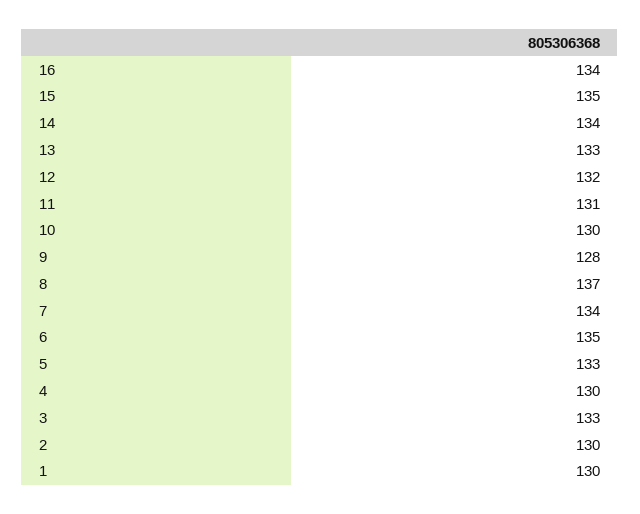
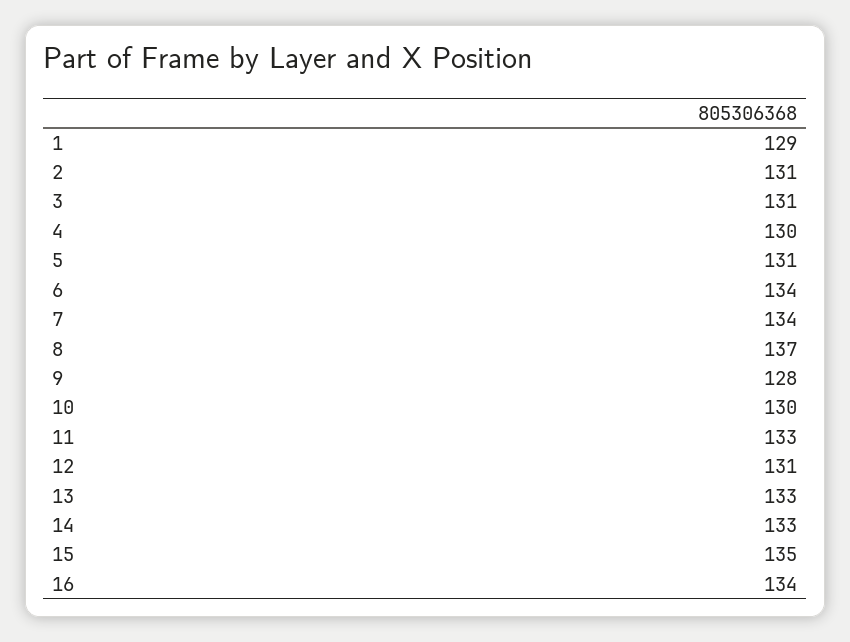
14: 134 -> 133
12: 132 -> 131
11: 131 -> 133
6: 135 -> 134
5: 133 -> 131
3: 133 -> 131
2: 130 -> 131
1: 130 -> 129

